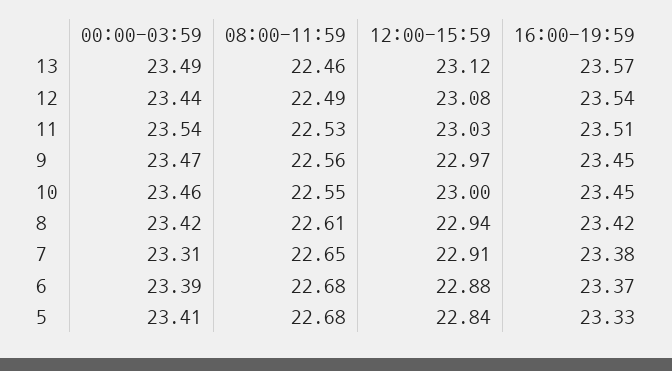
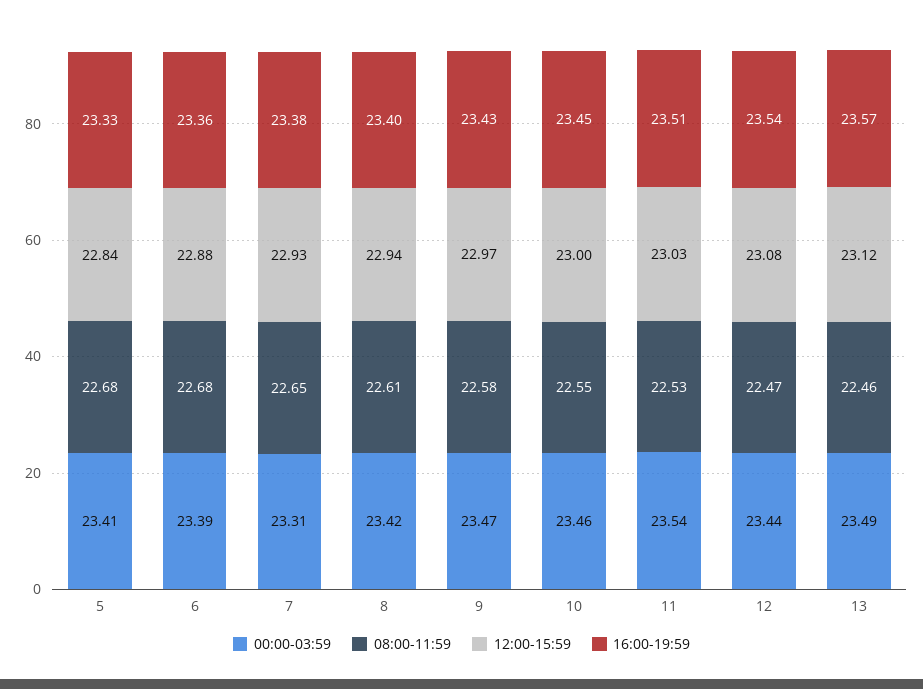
08:00-11:59, 12: 22.49 -> 22.47
08:00-11:59, 9: 22.56 -> 22.58
16:00-19:59, 9: 23.45 -> 23.43
16:00-19:59, 8: 23.42 -> 23.4
12:00-15:59, 7: 22.91 -> 22.93
16:00-19:59, 6: 23.37 -> 23.36

